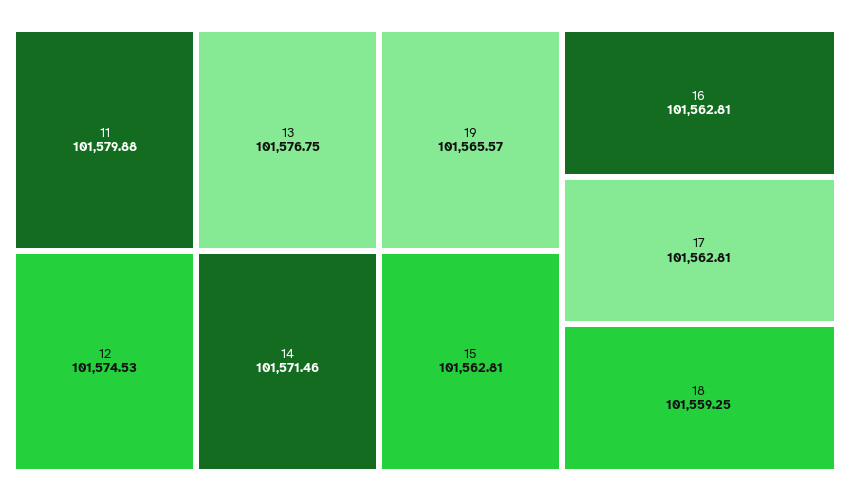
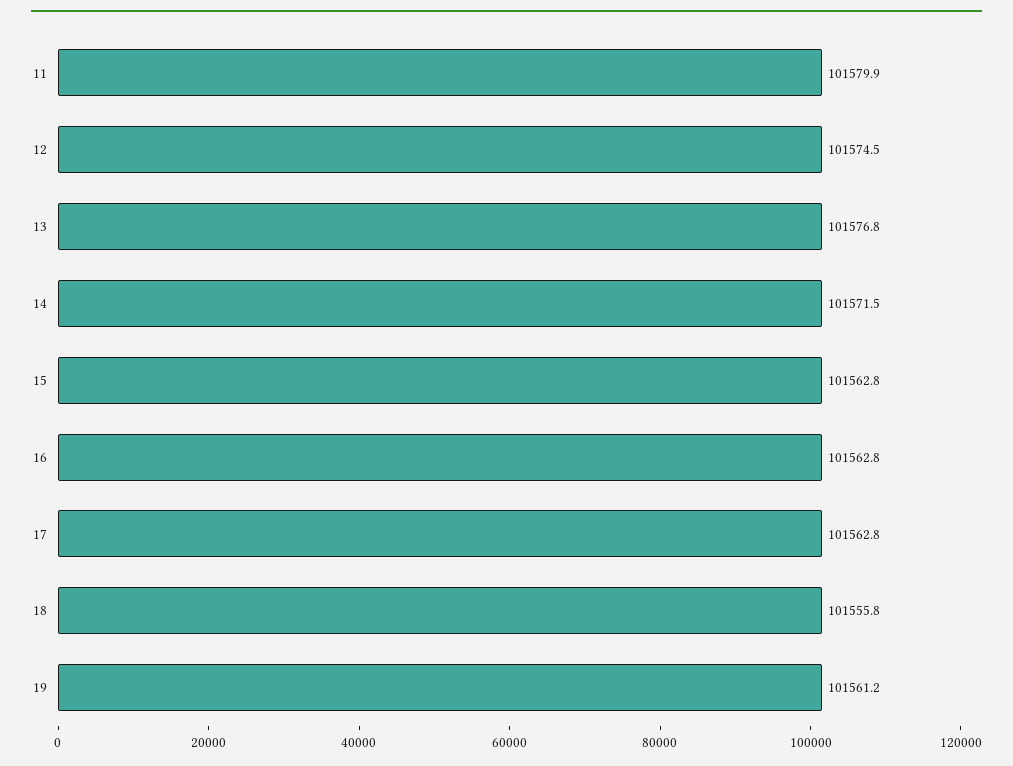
19: 101565.57 -> 101561.2
18: 101559.25 -> 101555.8

